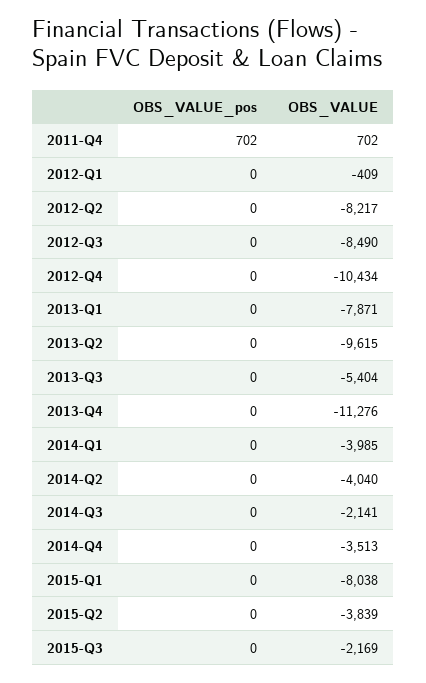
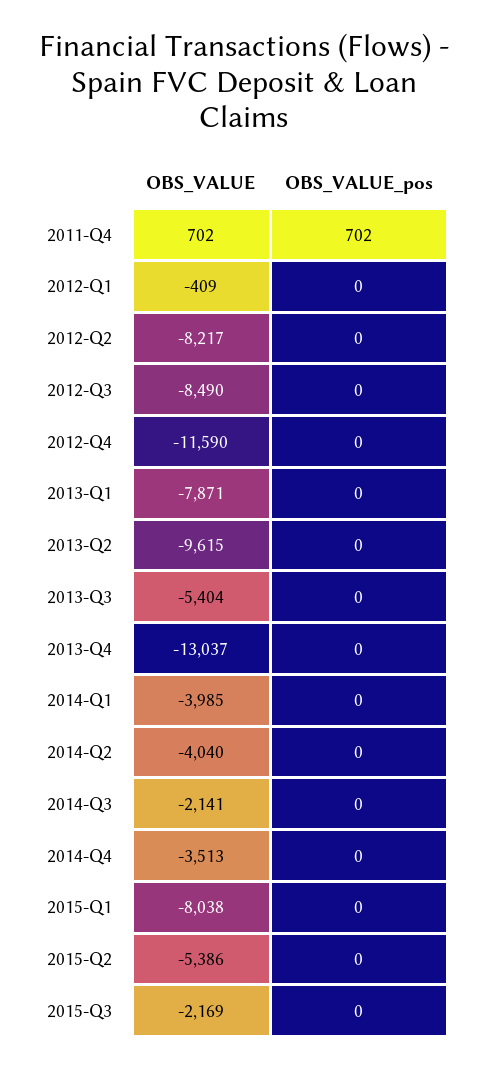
OBS_VALUE, 2012-Q4: -10434 -> -11590
OBS_VALUE, 2013-Q4: -11276 -> -13037
OBS_VALUE, 2015-Q2: -3839 -> -5386

